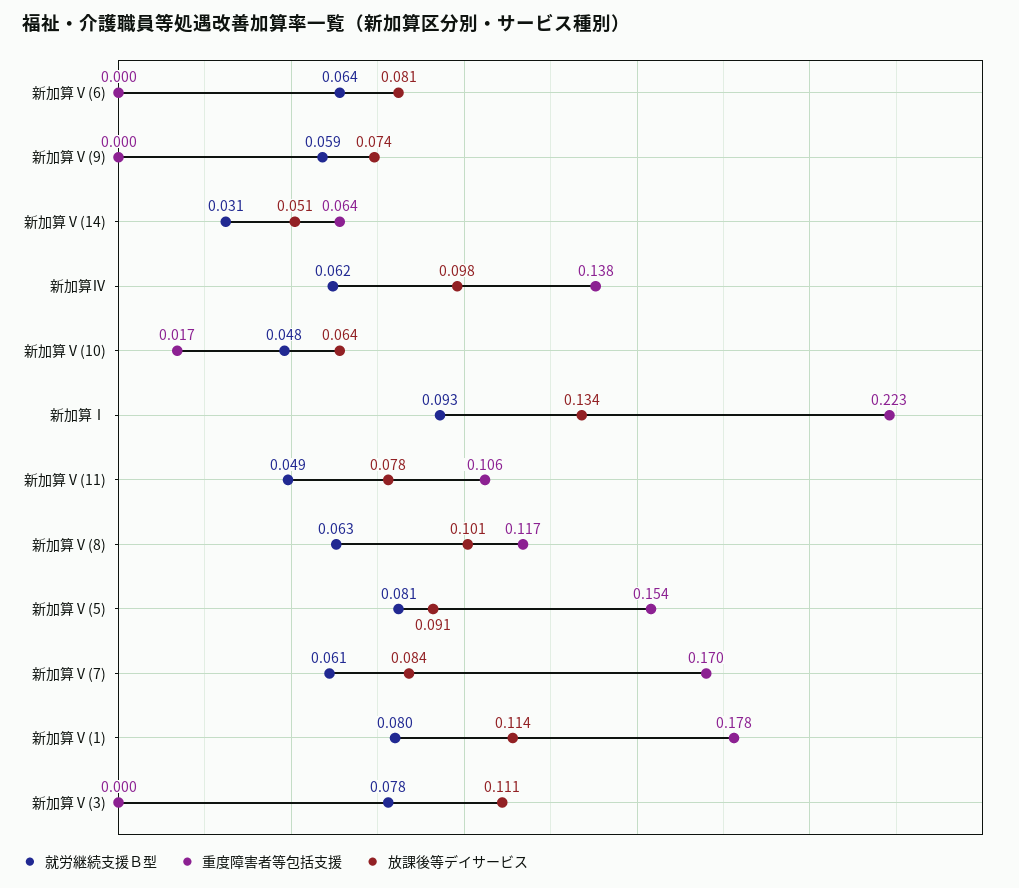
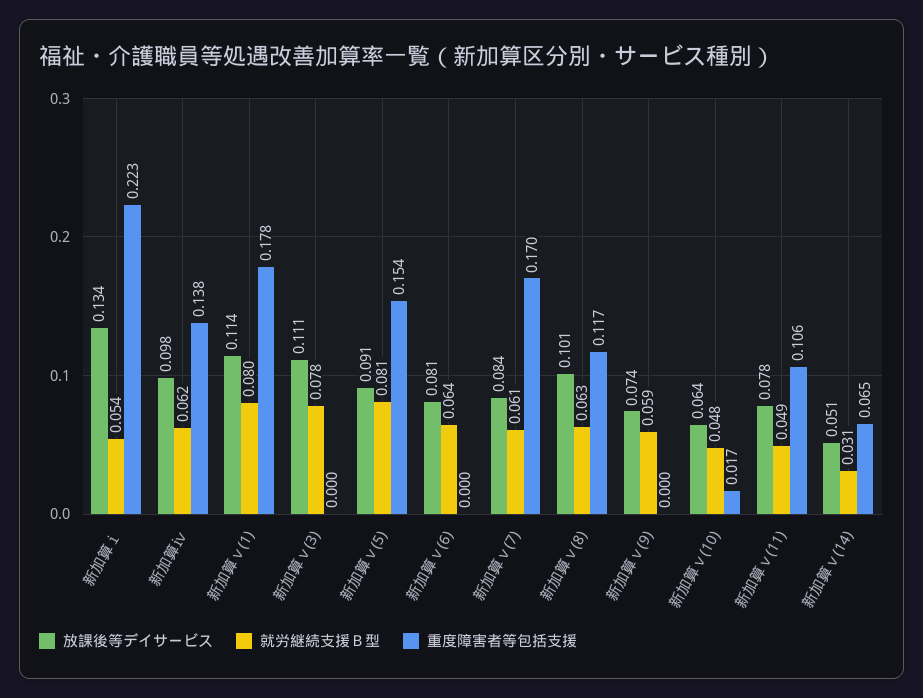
重度障害者等包括支援, 新加算Ⅴ(14): 0.064 -> 0.065
就労継続支援Ｂ型, 新加算Ⅰ: 0.093 -> 0.054

